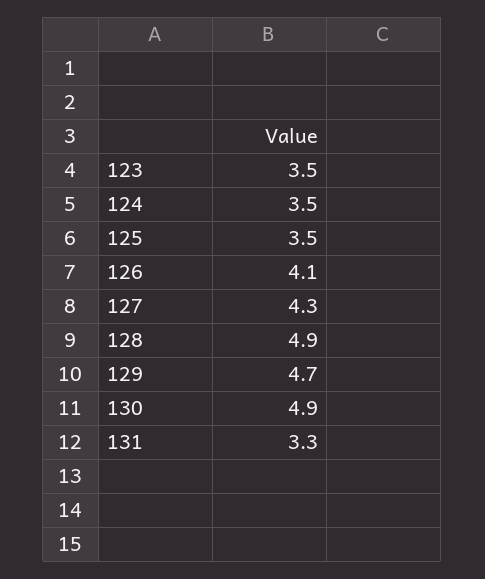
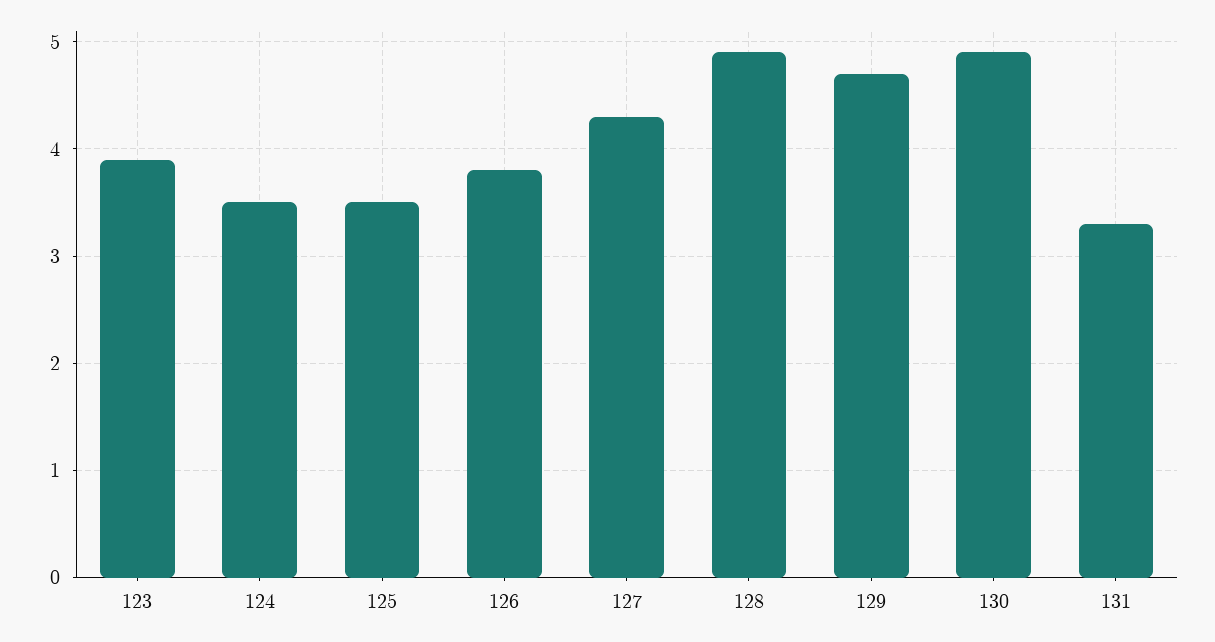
123: 3.5 -> 3.9
126: 4.1 -> 3.8

